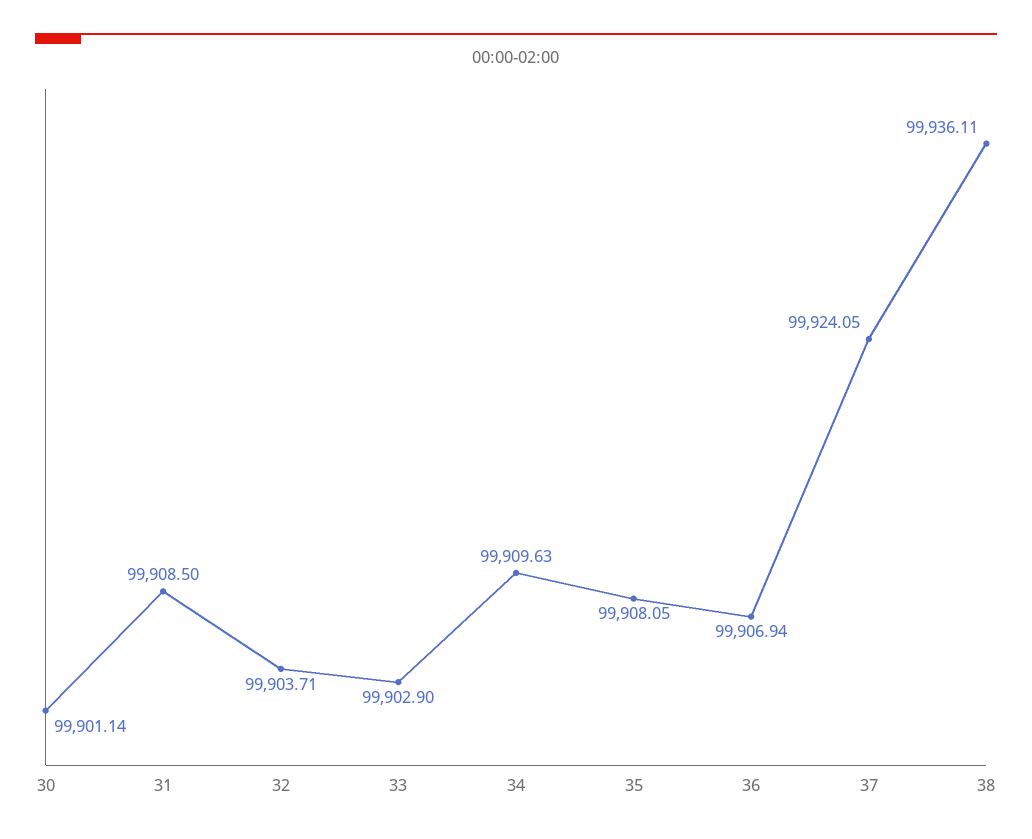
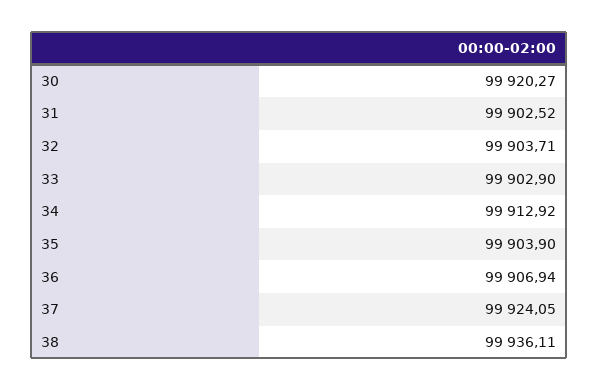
30: 99901.14 -> 99920.27
31: 99908.5 -> 99902.52
34: 99909.63 -> 99912.92
35: 99908.05 -> 99903.9

